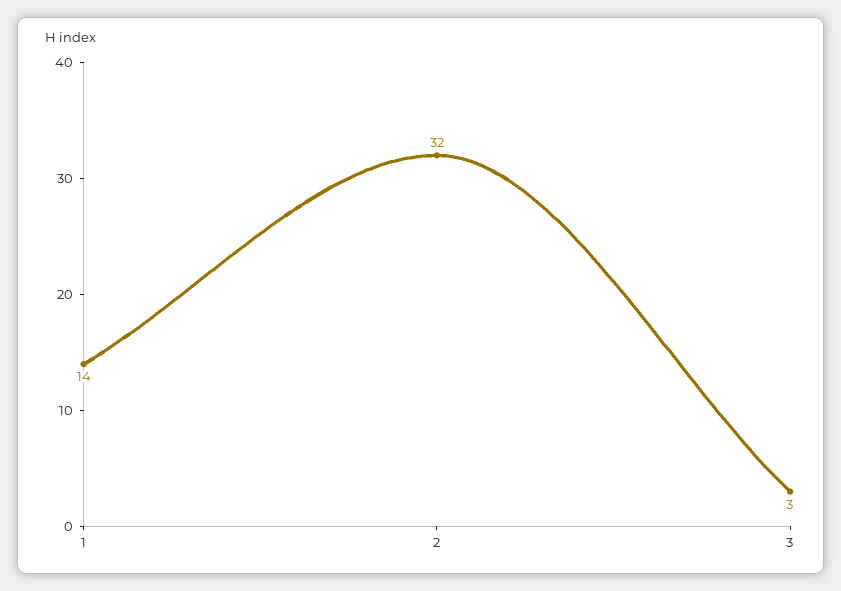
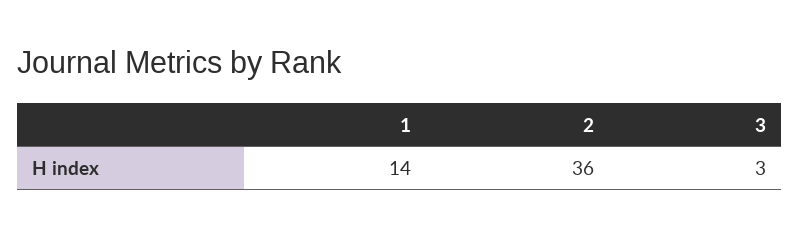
2: 32 -> 36

